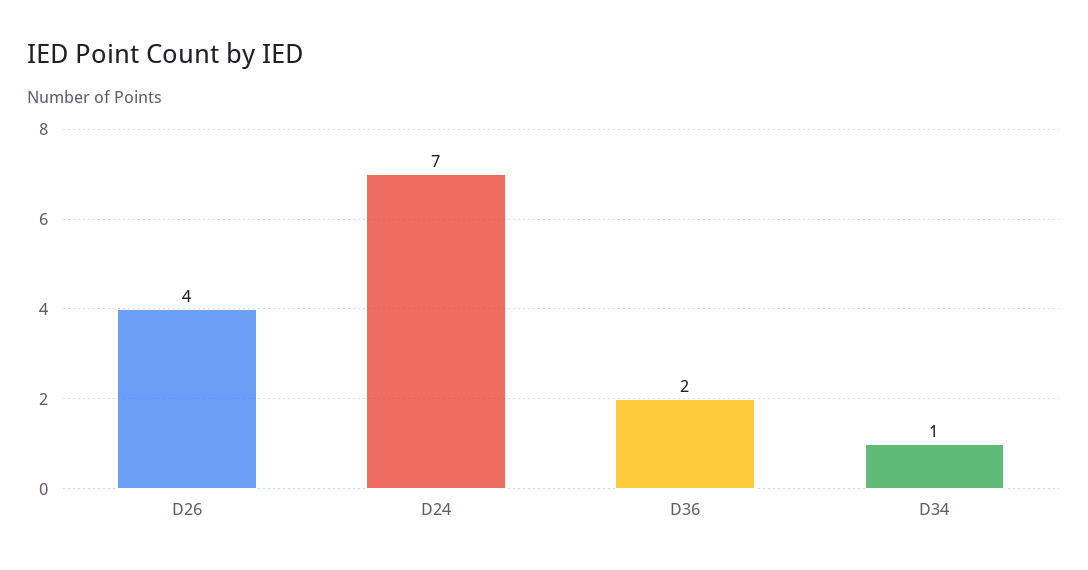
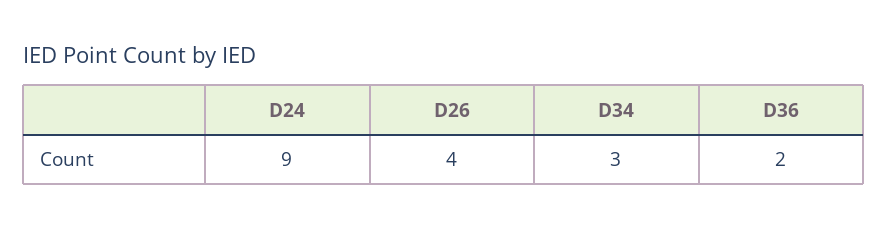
D24: 7 -> 9
D34: 1 -> 3

